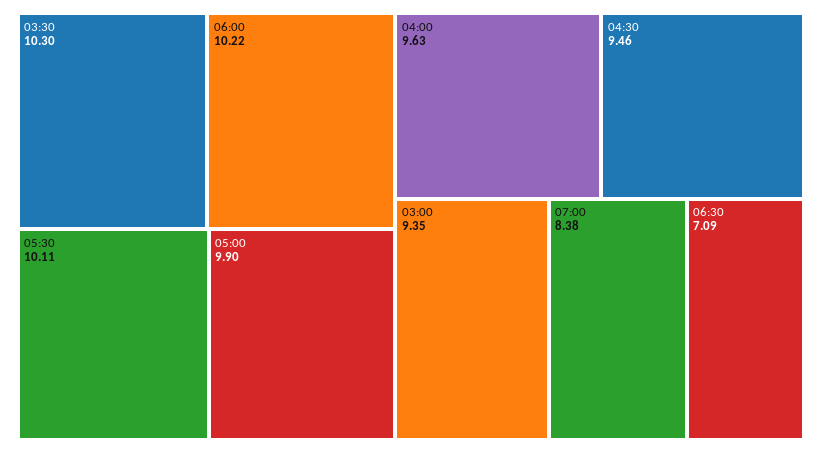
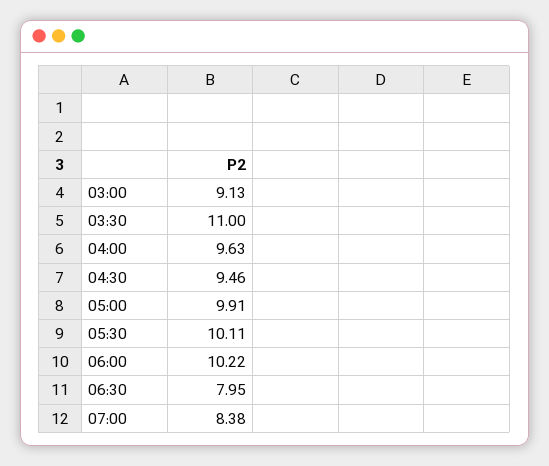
03:30: 10.3 -> 11
05:00: 9.9 -> 9.91
03:00: 9.35 -> 9.13
06:30: 7.09 -> 7.95

